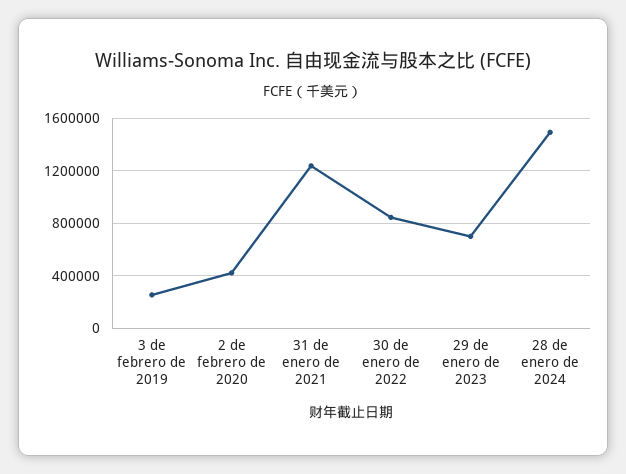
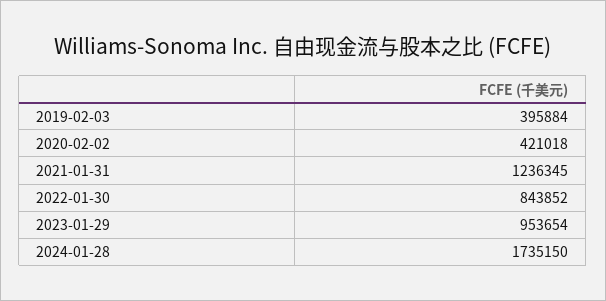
3 de febrero de 2019: 250000 -> 395884
29 de enero de 2023: 700000 -> 953654
28 de enero de 2024: 1500000 -> 1735150

